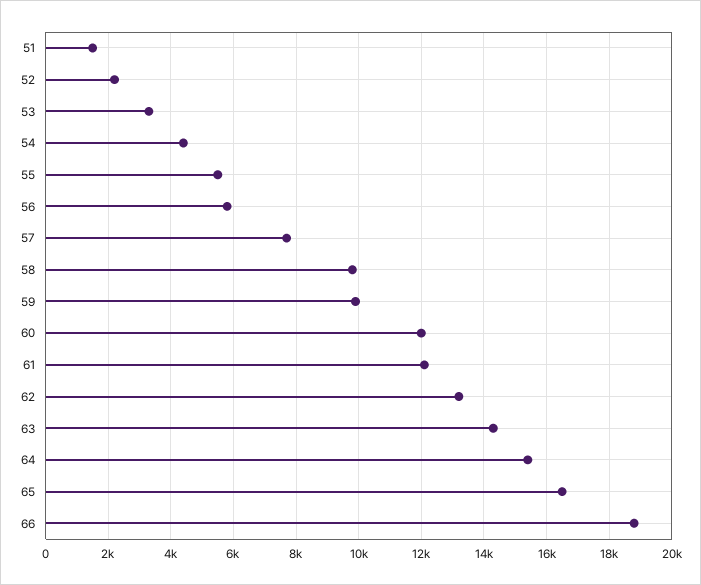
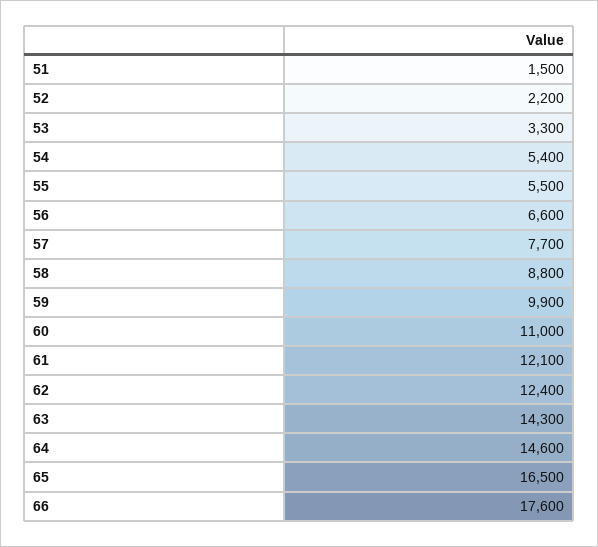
54: 4400 -> 5400
56: 5800 -> 6600
58: 9800 -> 8800
60: 12000 -> 11000
62: 13200 -> 12400
64: 15400 -> 14600
66: 18800 -> 17600

